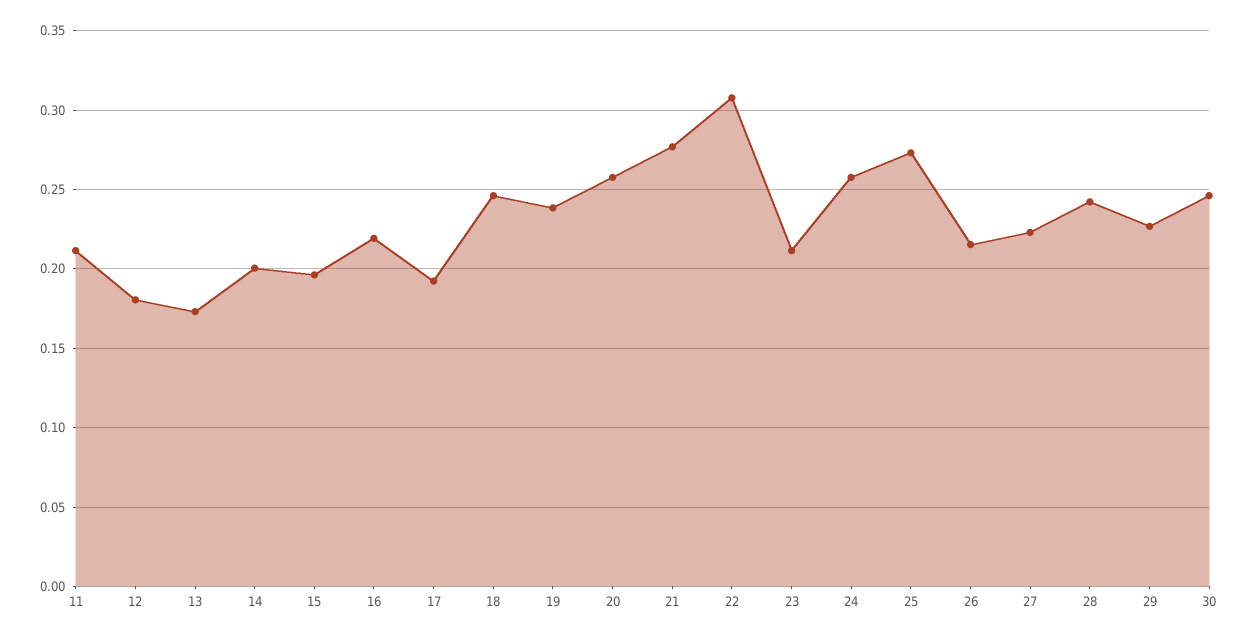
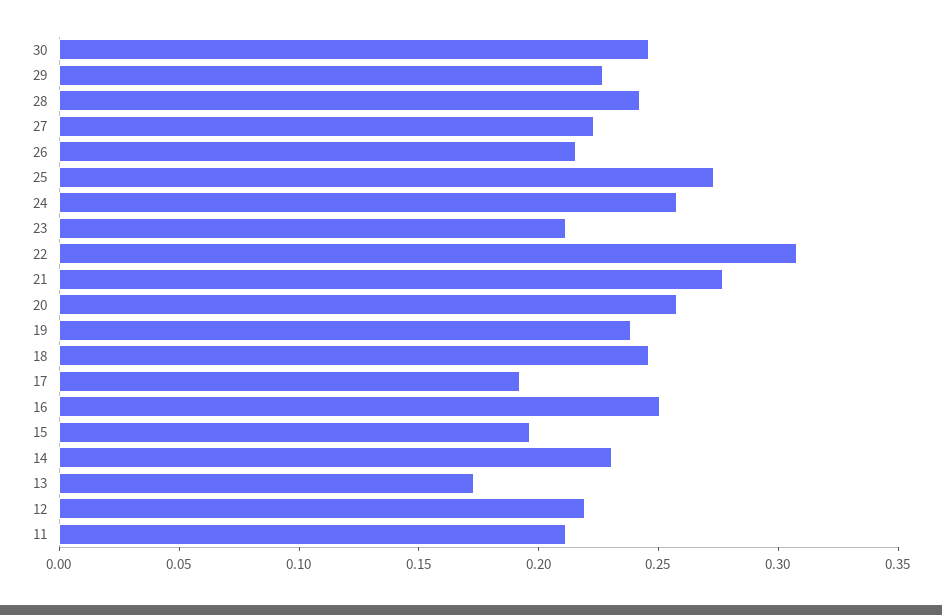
12: 0.18 -> 0.22
14: 0.2 -> 0.23
16: 0.22 -> 0.25

